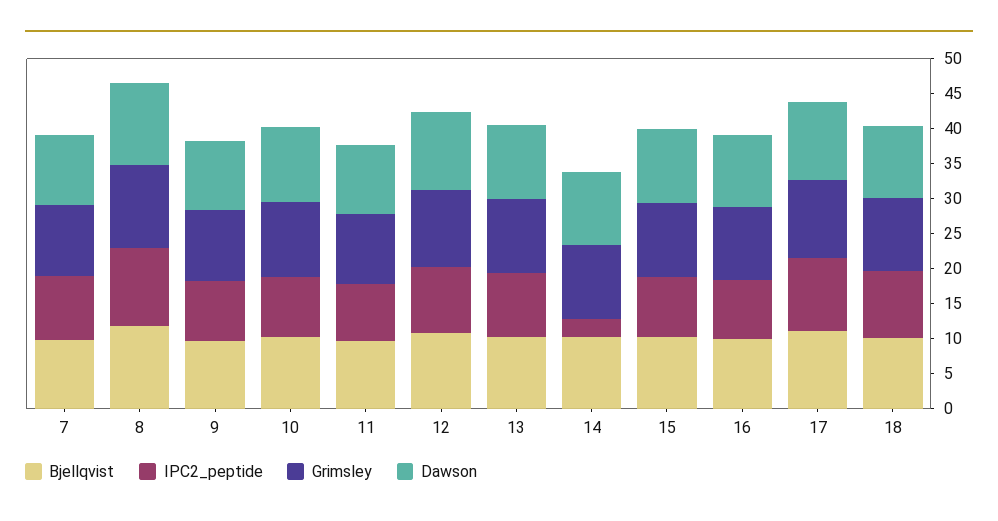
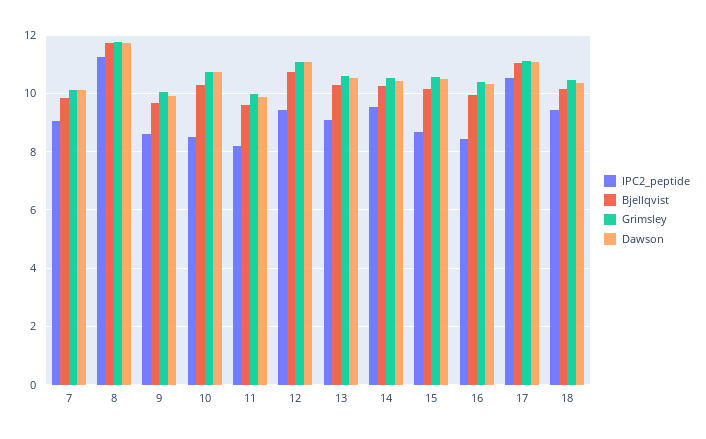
IPC2_peptide, 14: 2.5 -> 9.5

